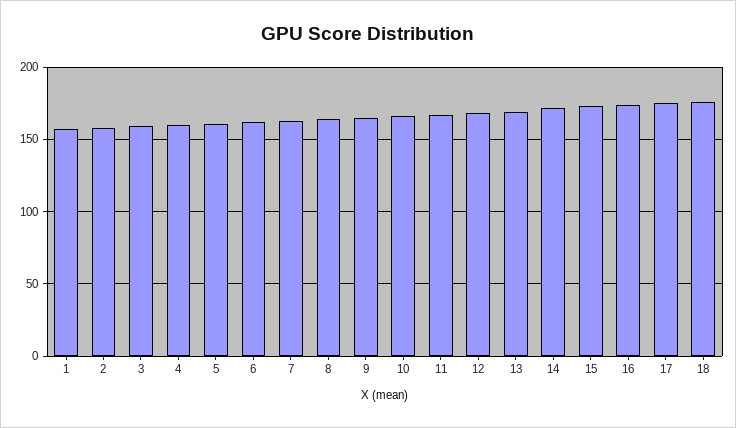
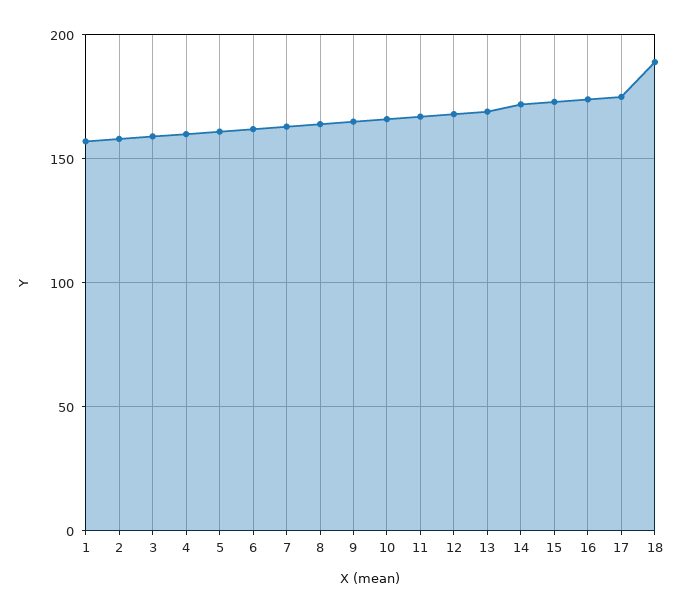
18: 175 -> 190

